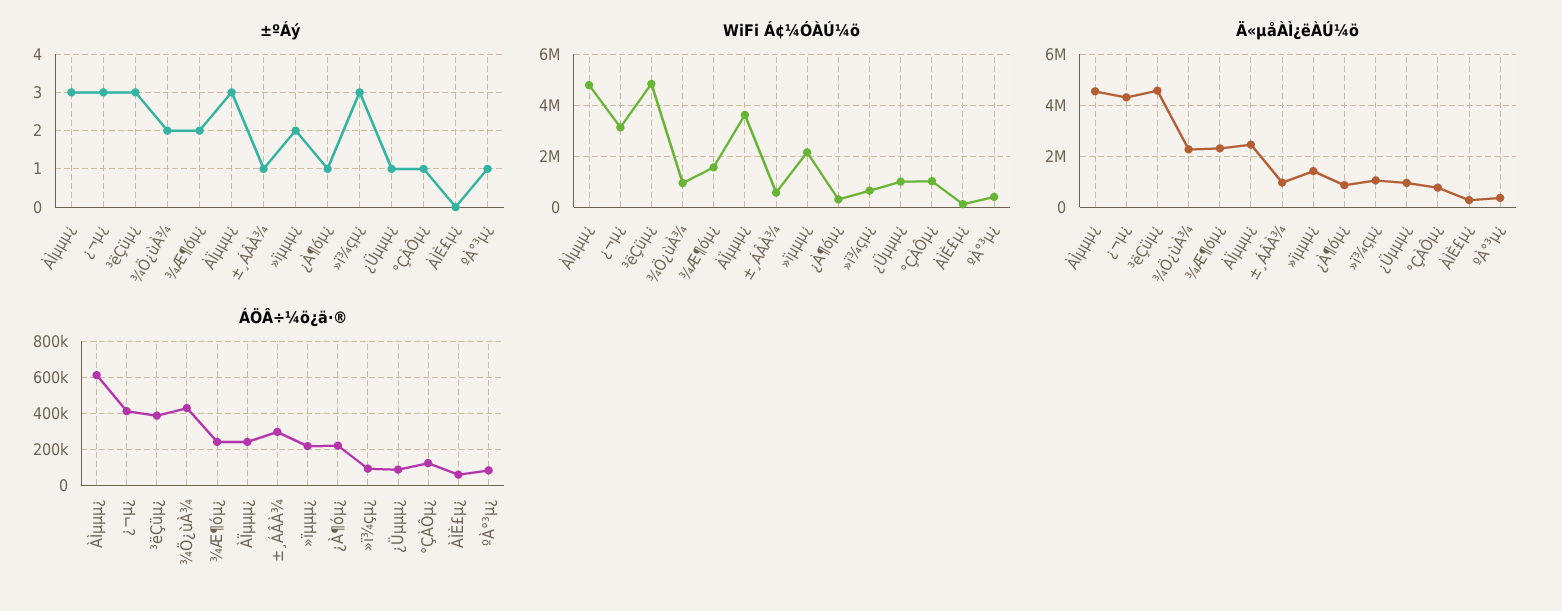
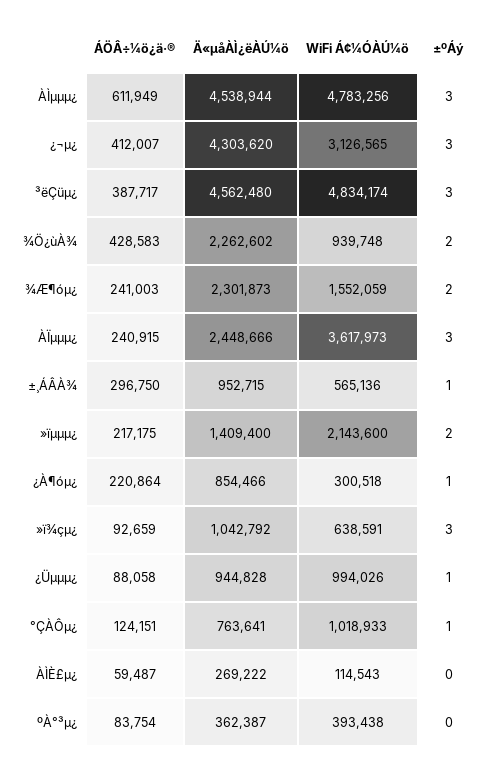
±ºÁý, ºÀ°³µ¿: 1 -> 0

